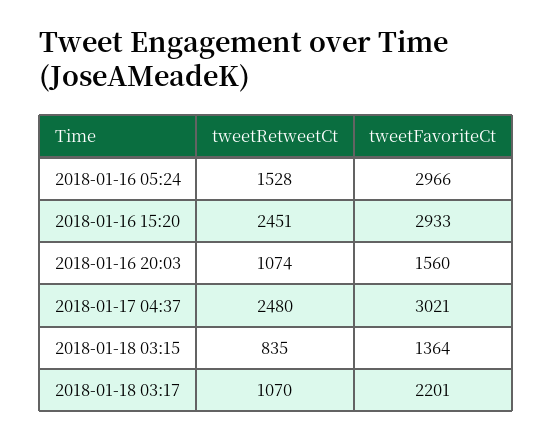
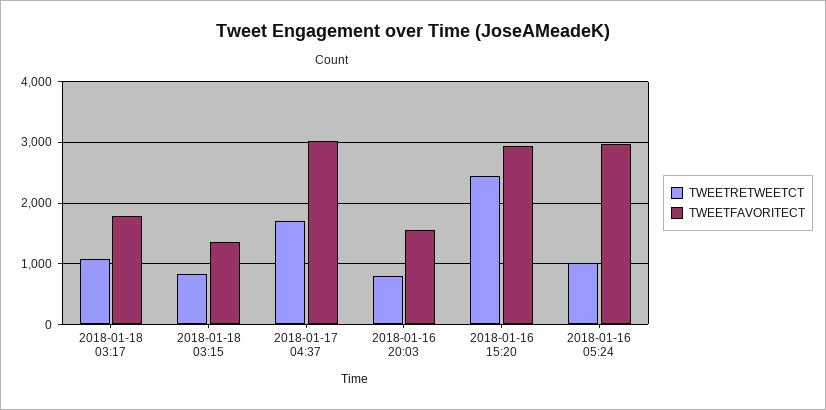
tweetRetweetCt, 2018-01-16 05:24: 1528 -> 1000
tweetRetweetCt, 2018-01-16 20:03: 1074 -> 800
tweetRetweetCt, 2018-01-17 04:37: 2480 -> 1700
tweetFavoriteCt, 2018-01-18 03:17: 2201 -> 1800

